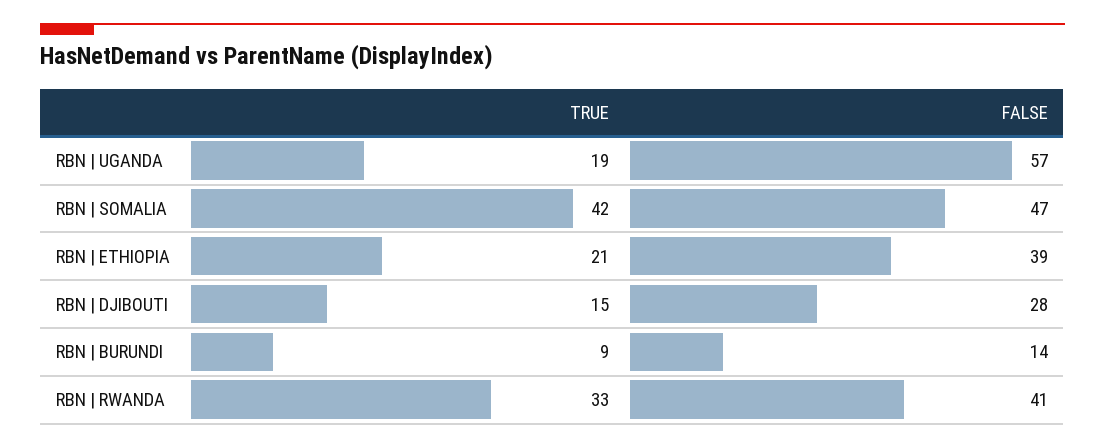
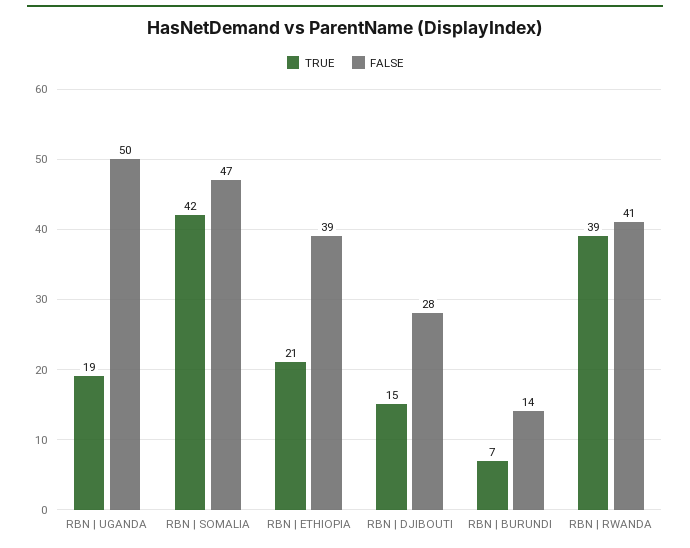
FALSE, RBN | UGANDA: 57 -> 50
TRUE, RBN | BURUNDI: 9 -> 7
TRUE, RBN | RWANDA: 33 -> 39

